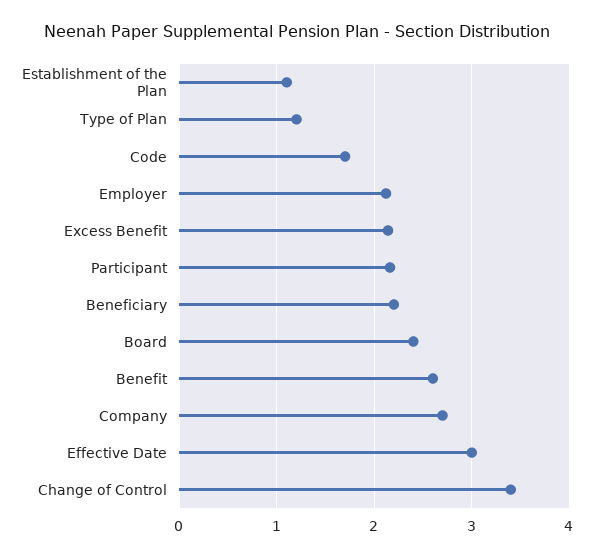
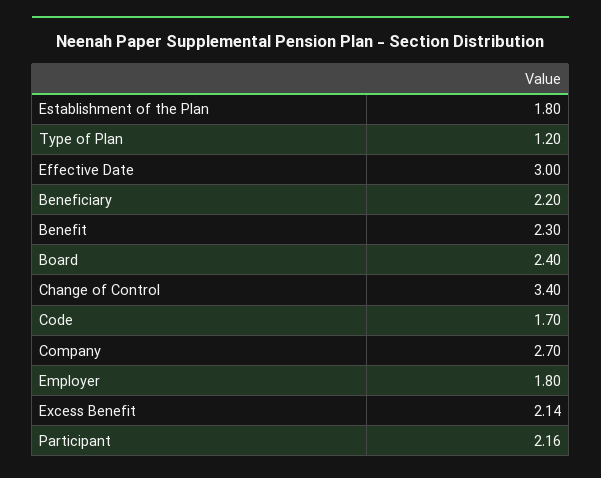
Establishment of the Plan: 1.1 -> 1.8
Employer: 2.1 -> 1.8
Benefit: 2.6 -> 2.3

